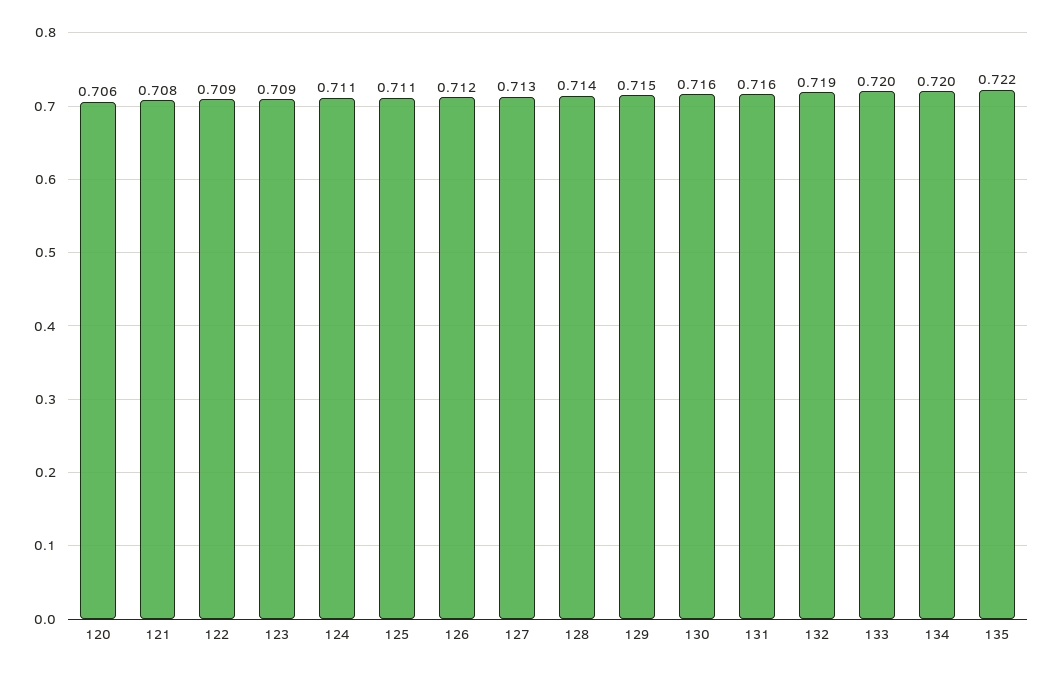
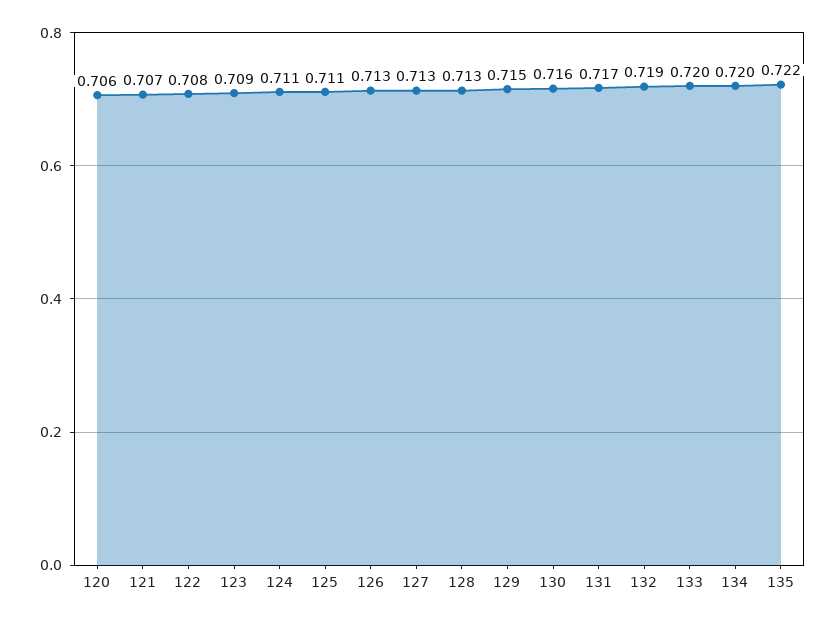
121: 0.708 -> 0.707
122: 0.709 -> 0.708
126: 0.712 -> 0.713
128: 0.714 -> 0.713
131: 0.716 -> 0.717

